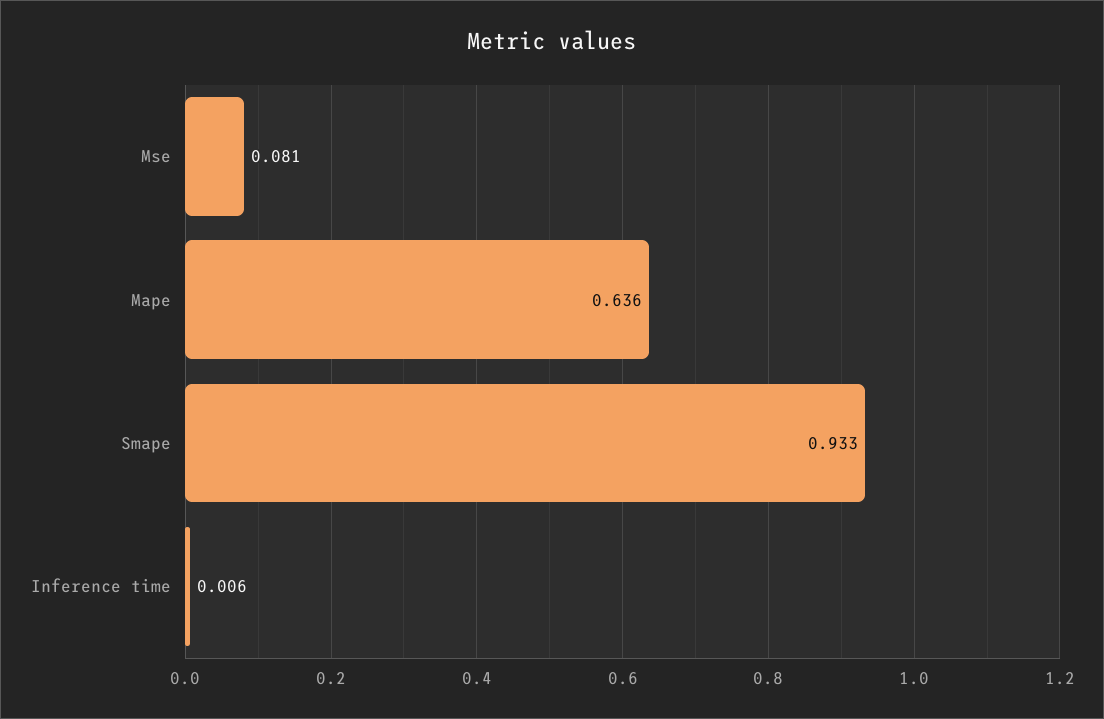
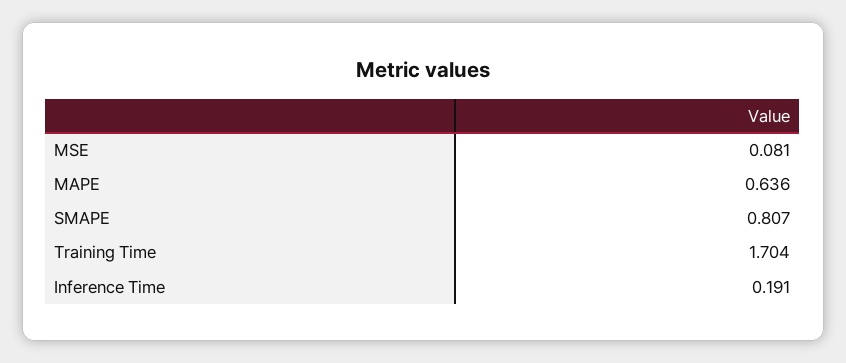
Smape: 0.933 -> 0.807
Inference time: 0.006 -> 0.191
Training Time: none -> 1.704

